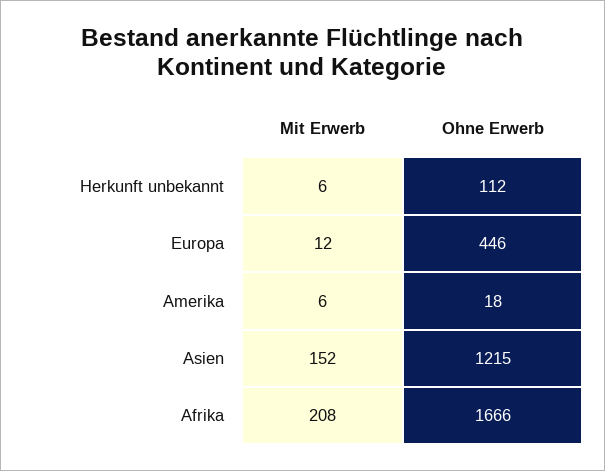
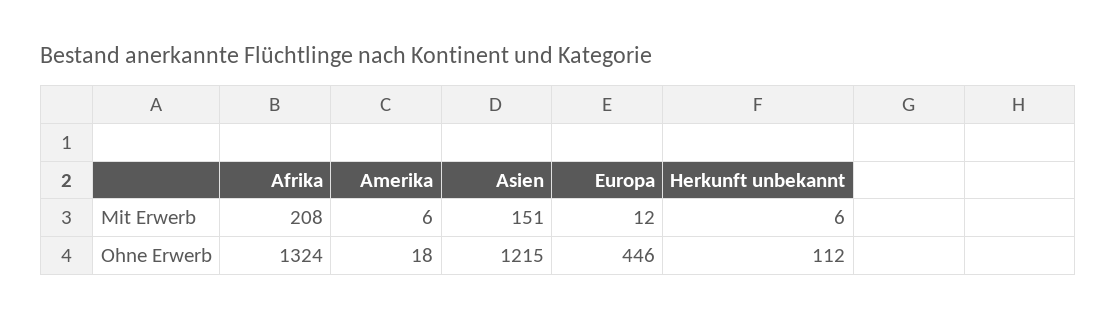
Mit Erwerb, Asien: 152 -> 151
Ohne Erwerb, Afrika: 1666 -> 1324

